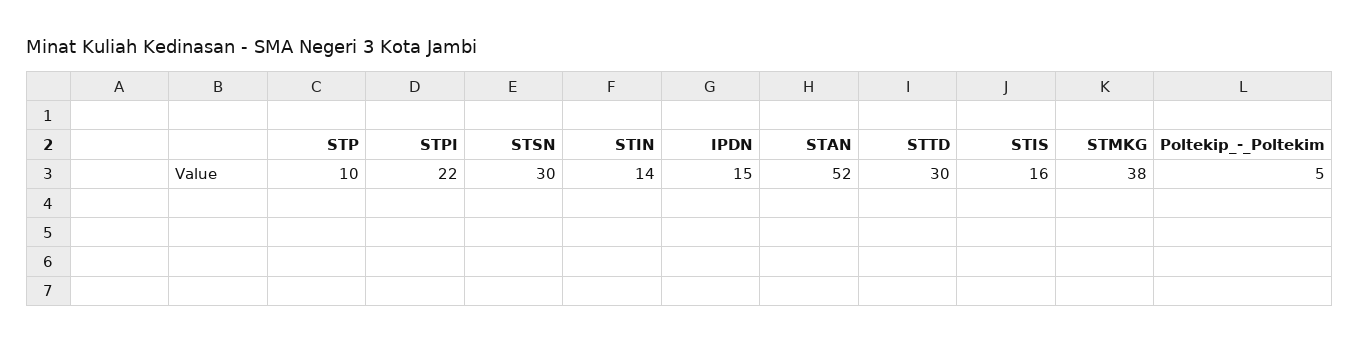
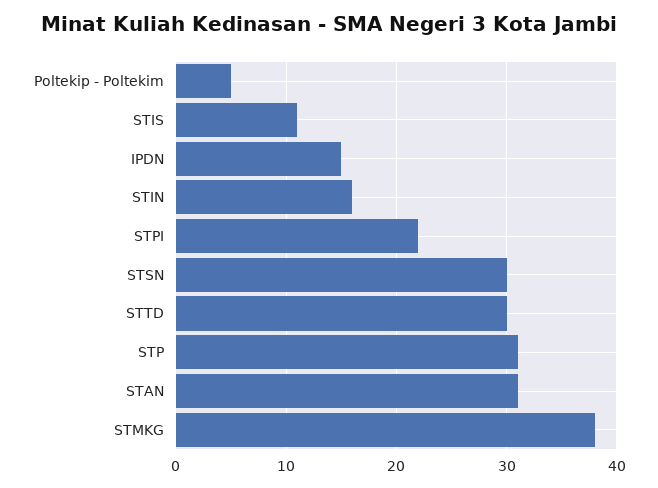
STP: 10 -> 31
STIN: 14 -> 16
STAN: 52 -> 31
STIS: 16 -> 11

